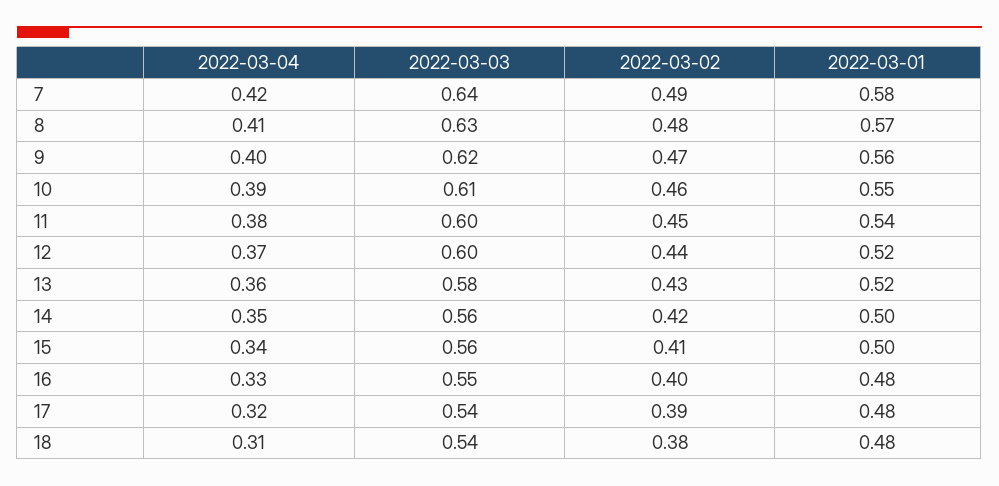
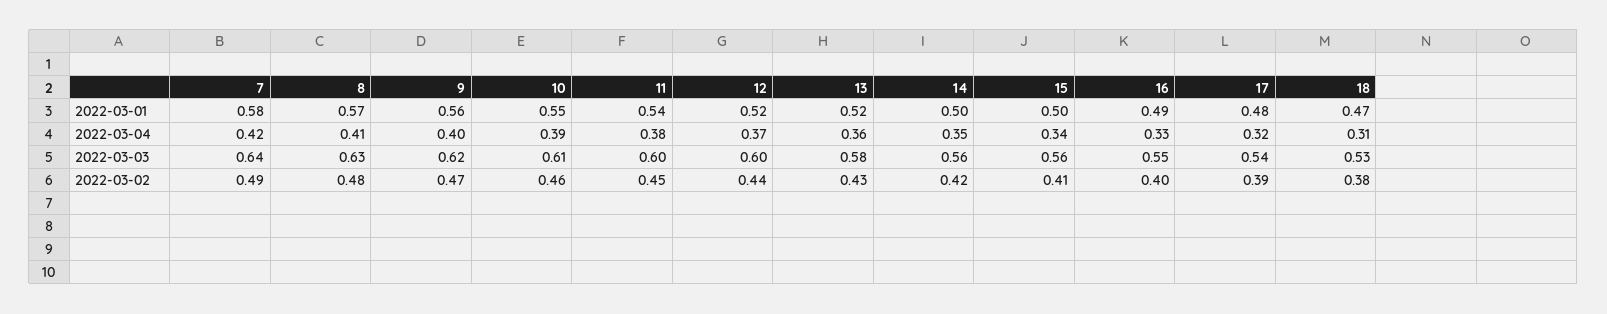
2022-03-01, 16: 0.48 -> 0.49
2022-03-03, 18: 0.54 -> 0.53
2022-03-01, 18: 0.48 -> 0.47

